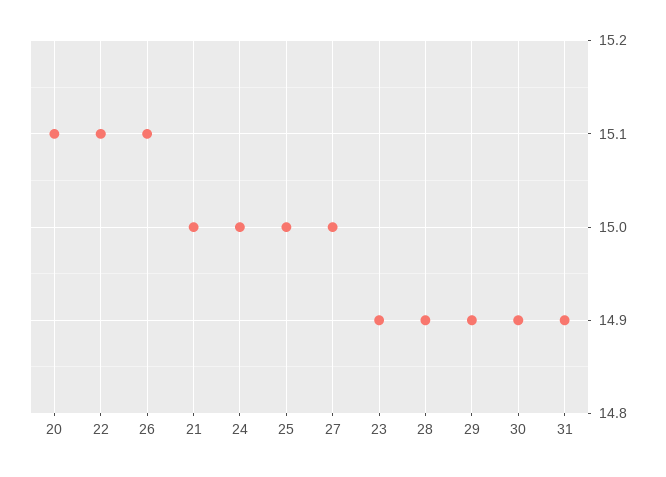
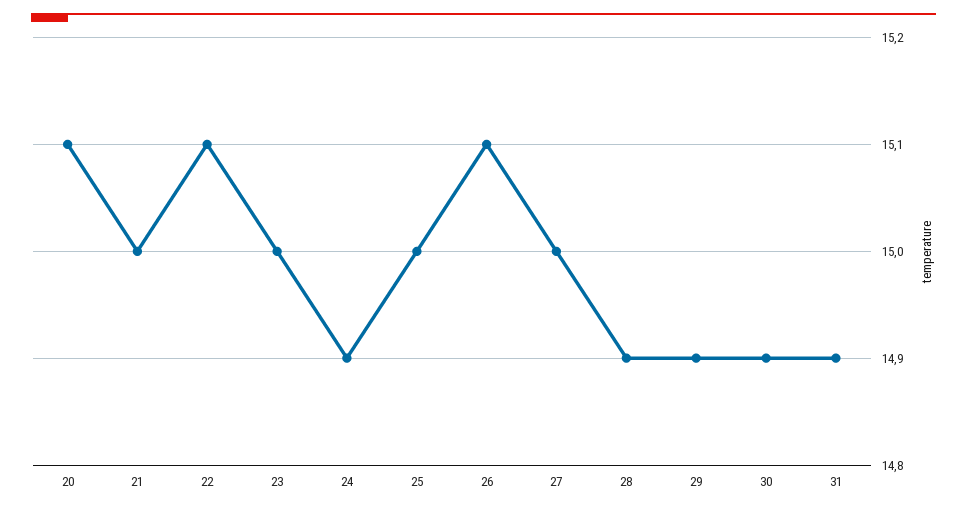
24: 15 -> 14.9
23: 14.9 -> 15

